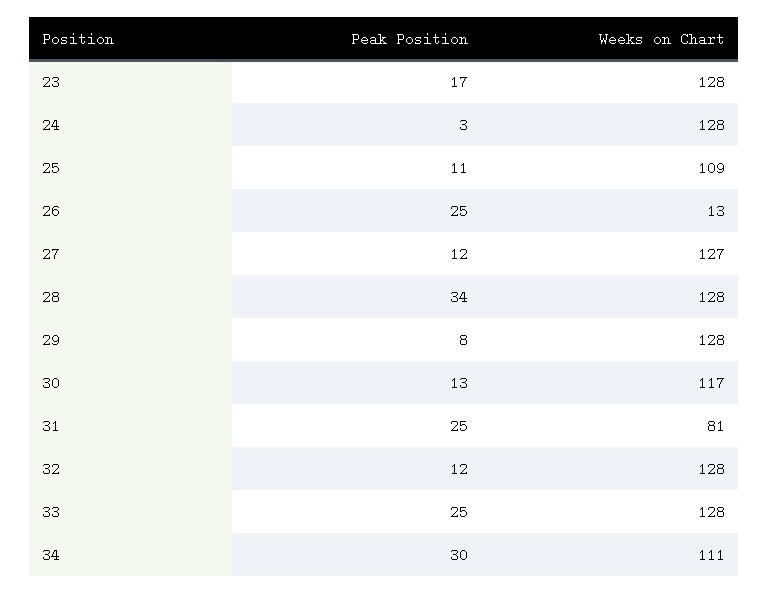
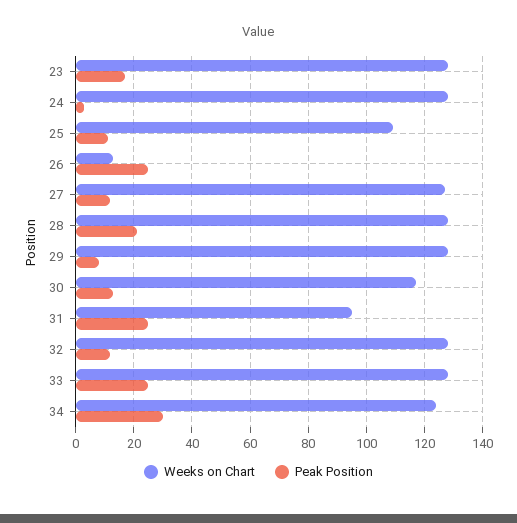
Peak Position, 28: 34 -> 20
Weeks on Chart, 31: 81 -> 95
Weeks on Chart, 34: 111 -> 125

